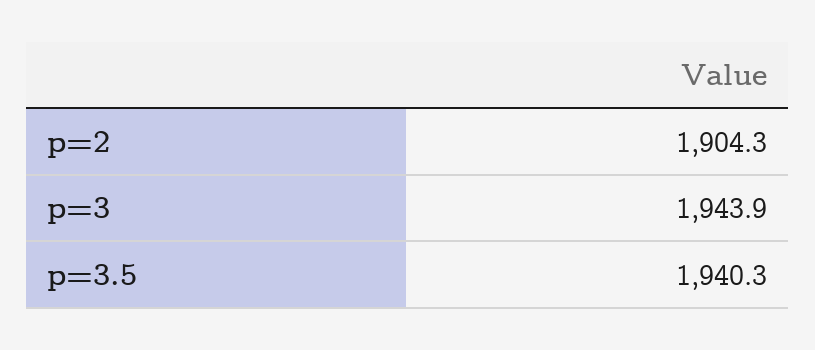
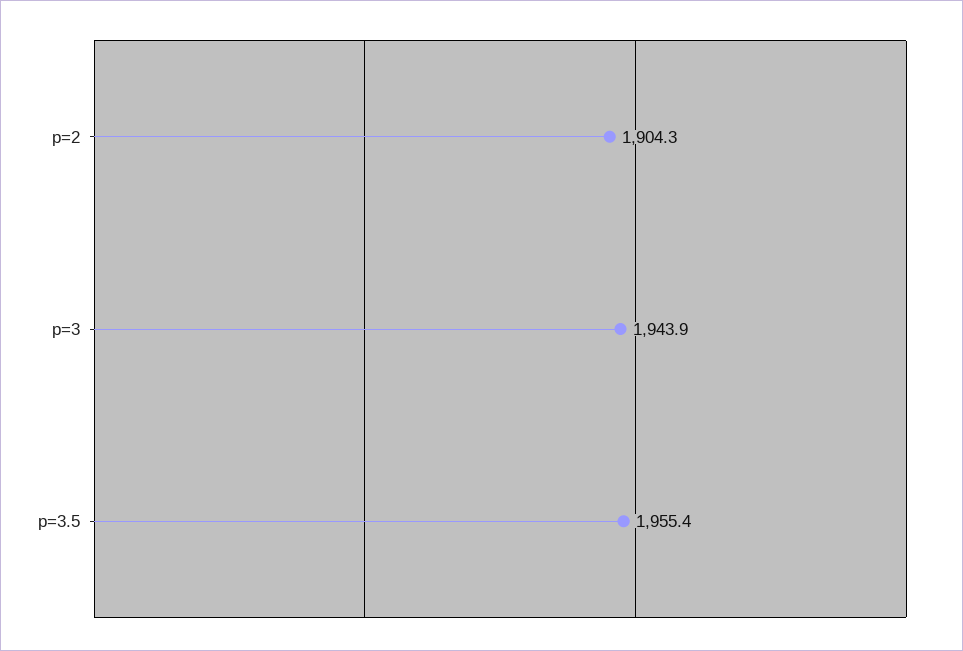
p=3.5: 1940.3 -> 1955.4

